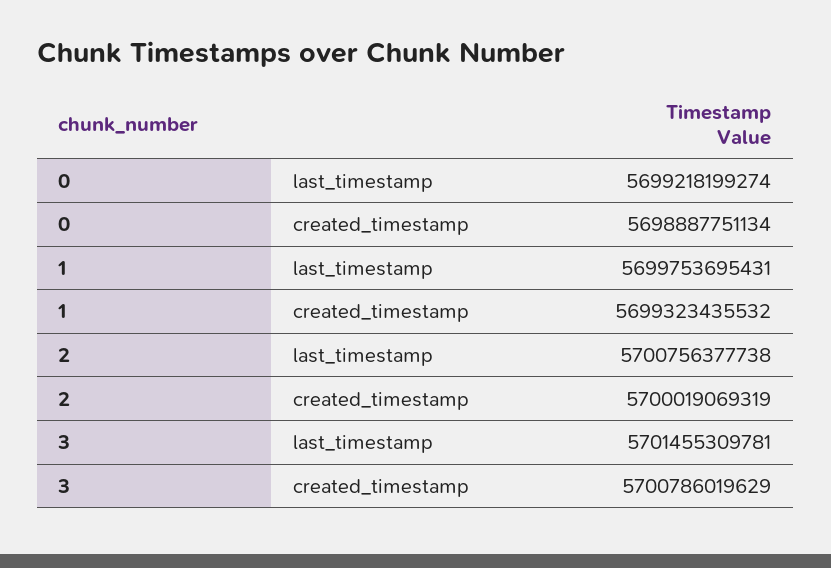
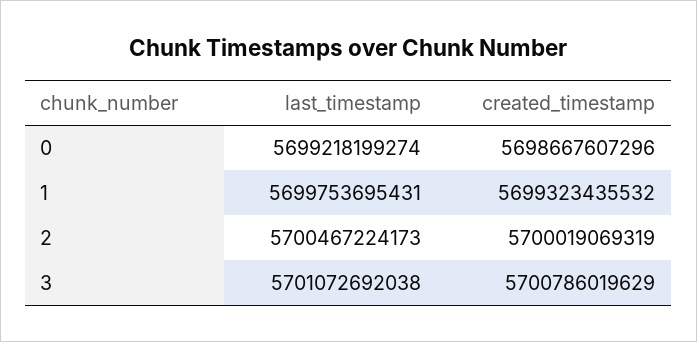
0, created_timestamp: 5698887751134 -> 5698667607296
2, last_timestamp: 5700756377738 -> 5700467224173
3, last_timestamp: 5701455309781 -> 5701072692038

